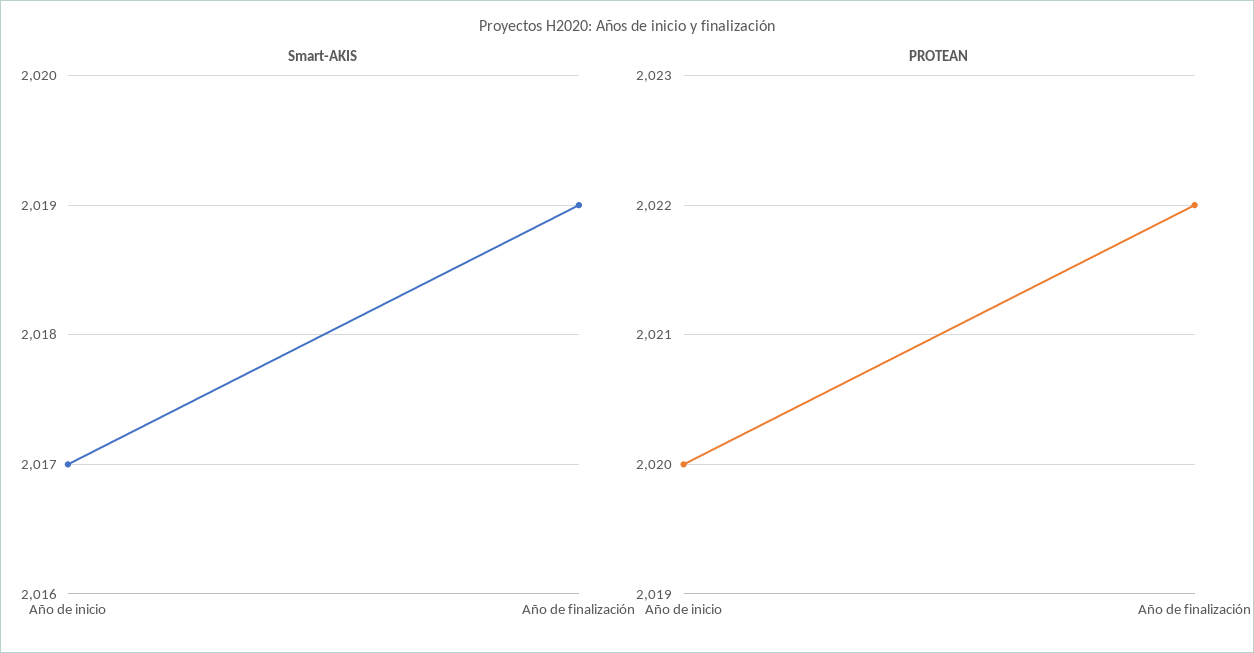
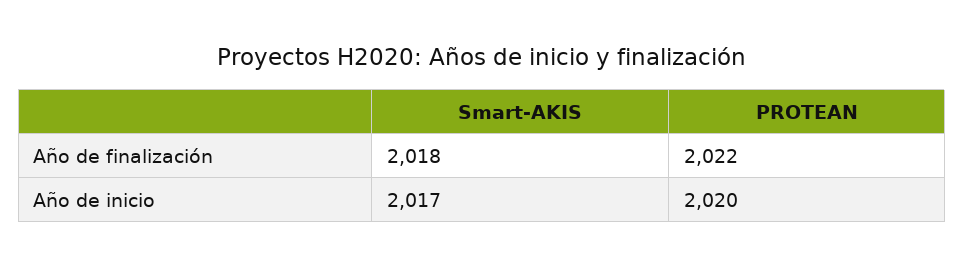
Smart-AKIS, Año de finalización: 2019 -> 2018

